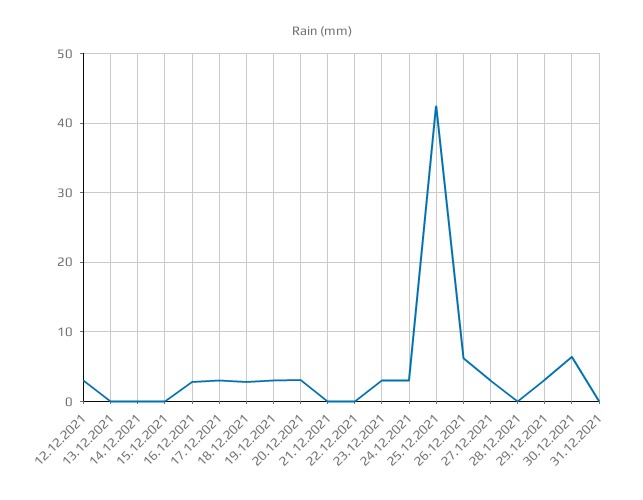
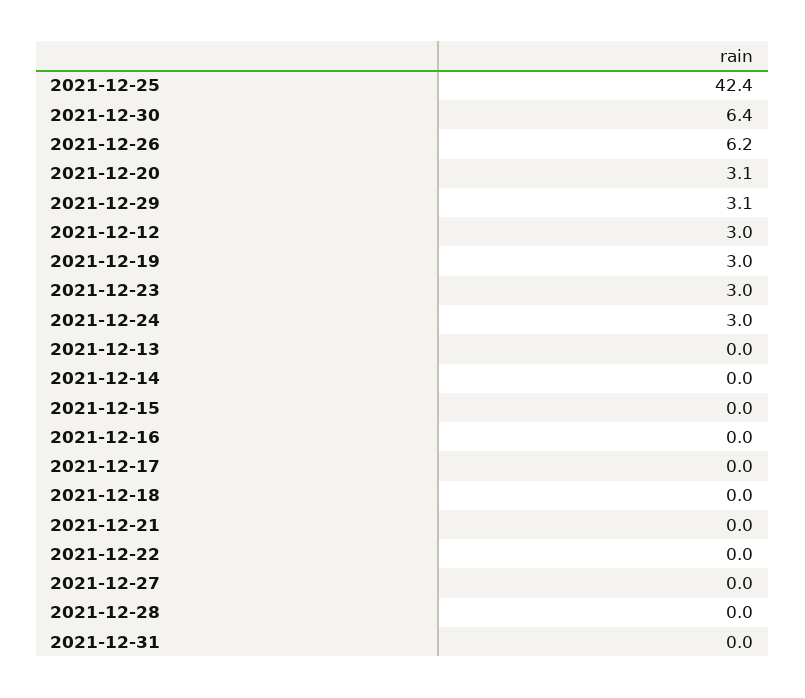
16.12.2021: 3 -> 0
17.12.2021: 3 -> 0
18.12.2021: 3 -> 0
27.12.2021: 3 -> 0

